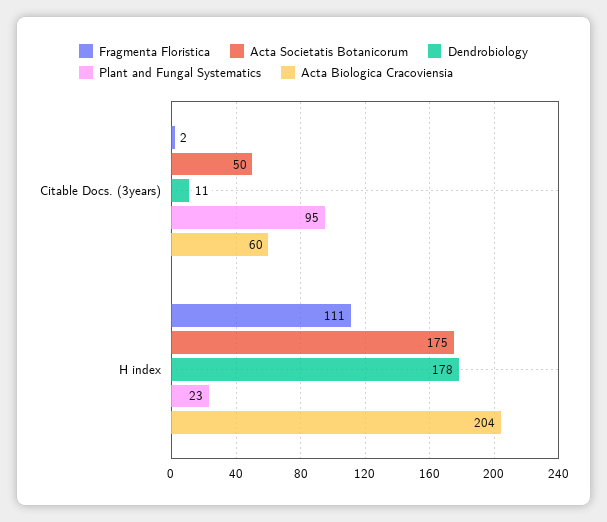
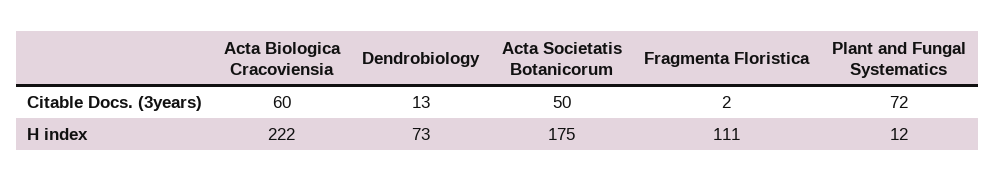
Dendrobiology, Citable Docs. (3years): 11 -> 13
Plant and Fungal Systematics, Citable Docs. (3years): 95 -> 72
Dendrobiology, H index: 178 -> 73
Plant and Fungal Systematics, H index: 23 -> 12
Acta Biologica Cracoviensia, H index: 204 -> 222

